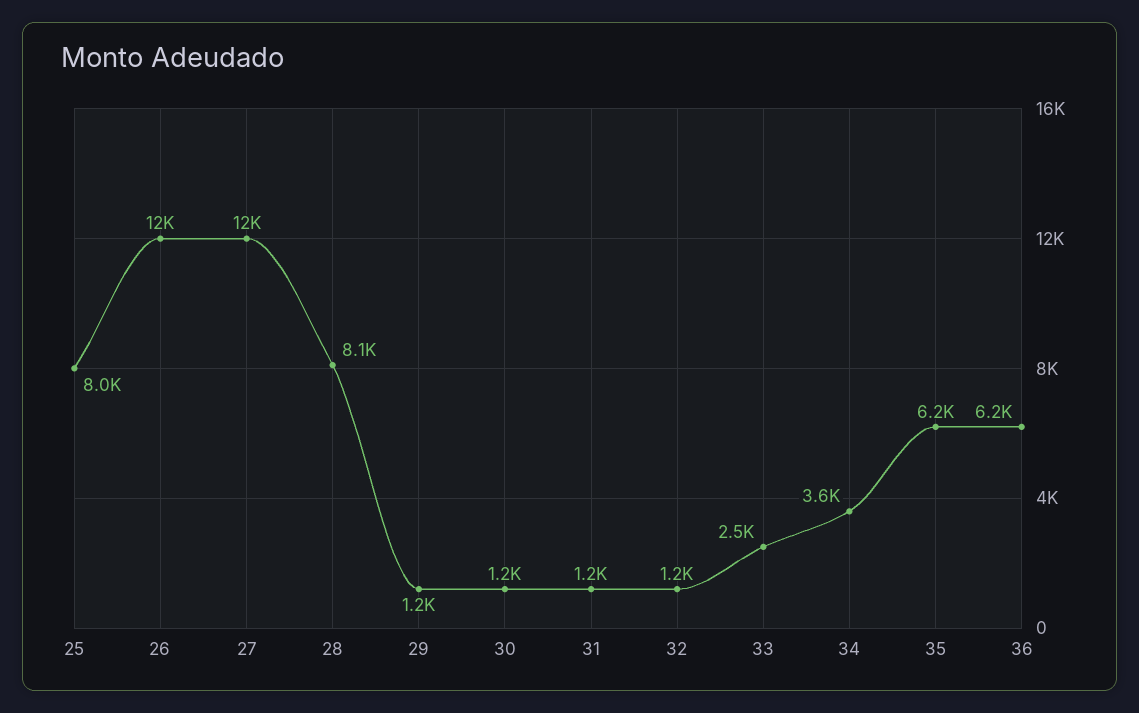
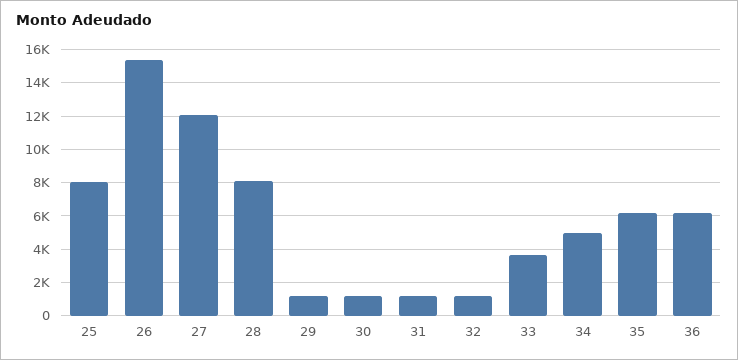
26: 12000 -> 15500
33: 2500 -> 3500
34: 3600 -> 5000

